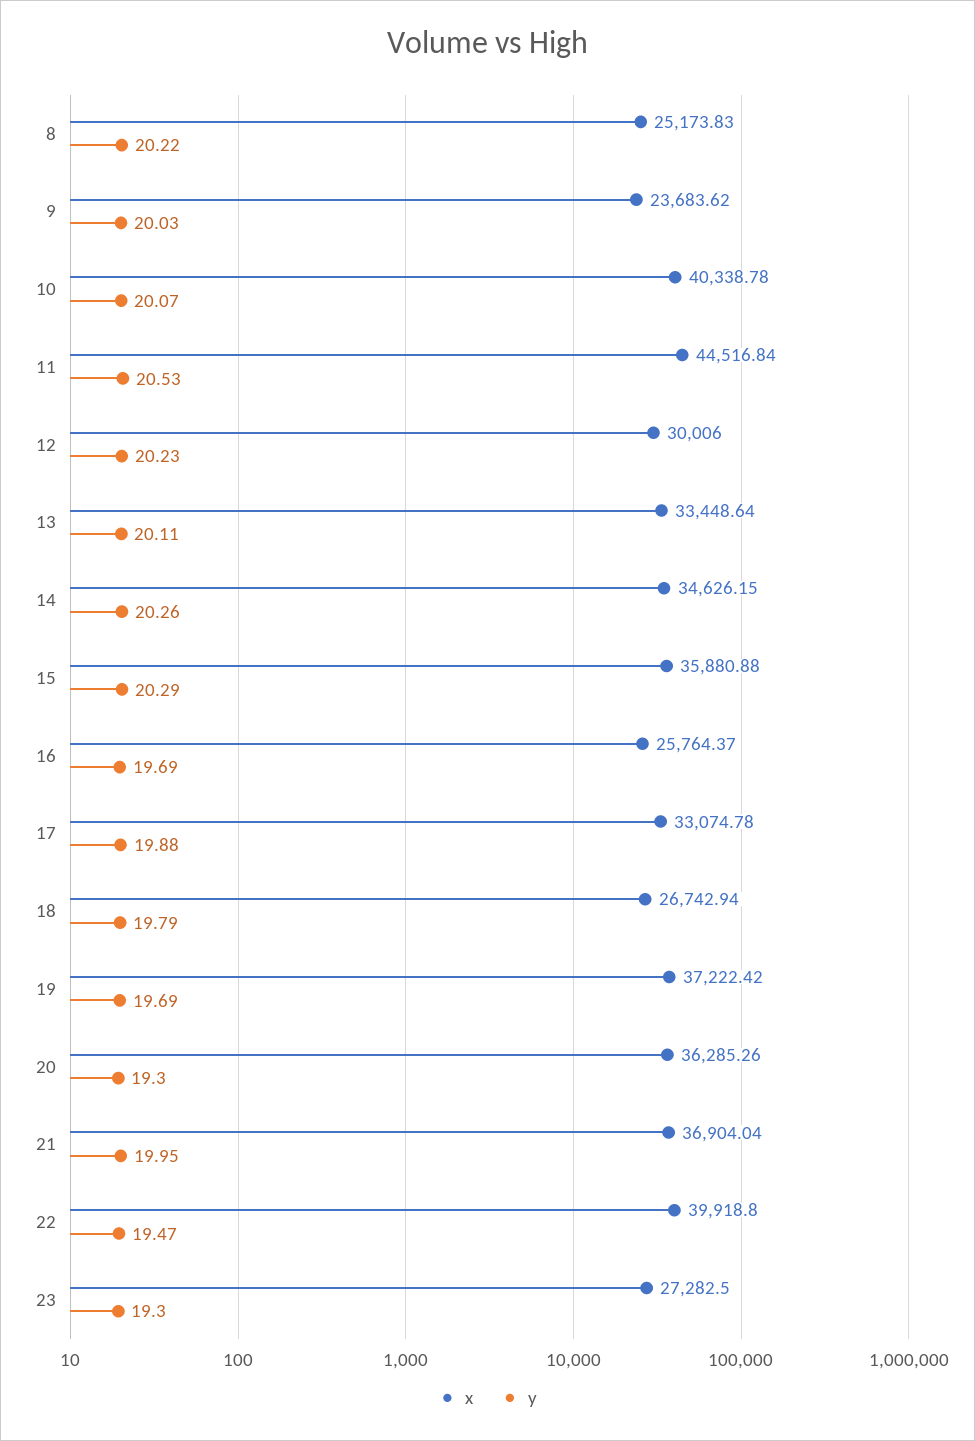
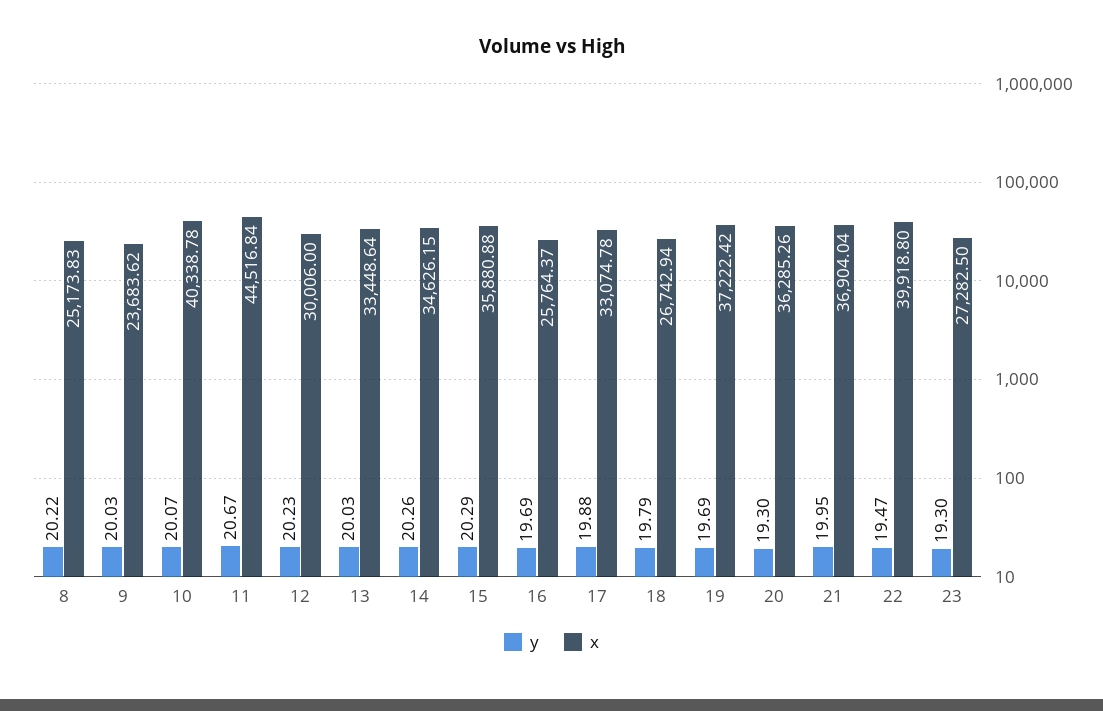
y, 11: 20.53 -> 20.67
y, 13: 20.11 -> 20.03

